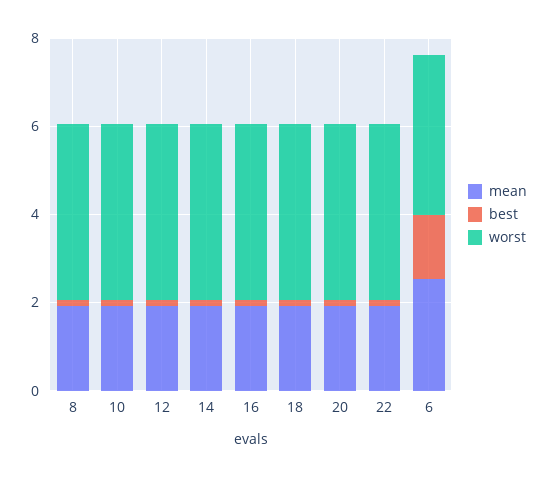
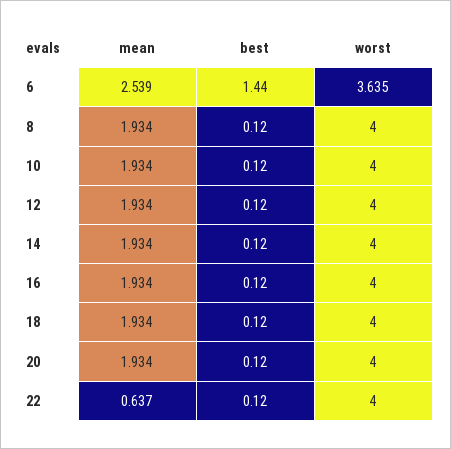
mean, 22: 2 -> 0.637

